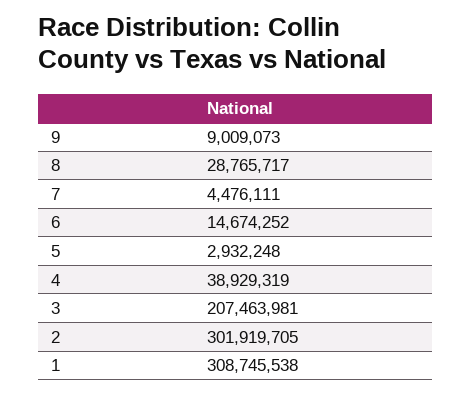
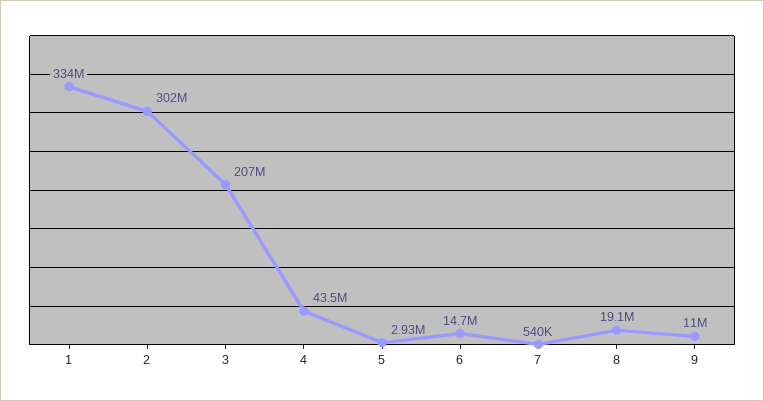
9: 9009073 -> 11000000
8: 28765717 -> 19100000
7: 4476111 -> 540000
4: 38929319 -> 43500000
1: 308745538 -> 334000000

